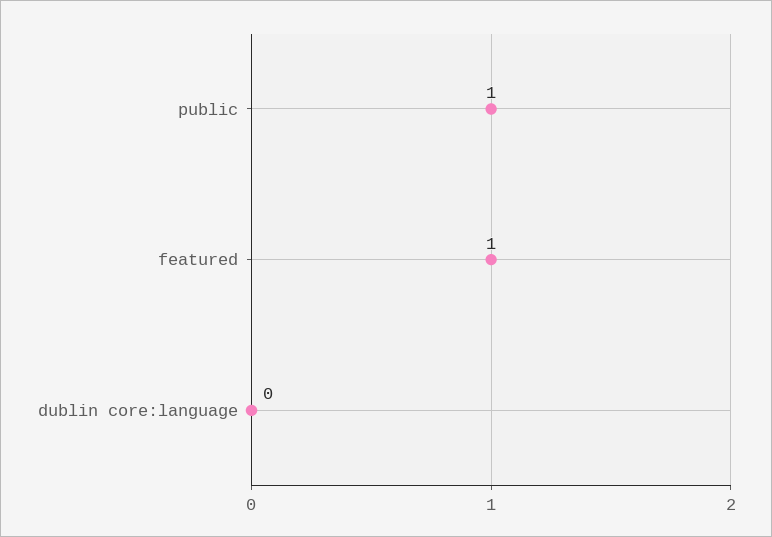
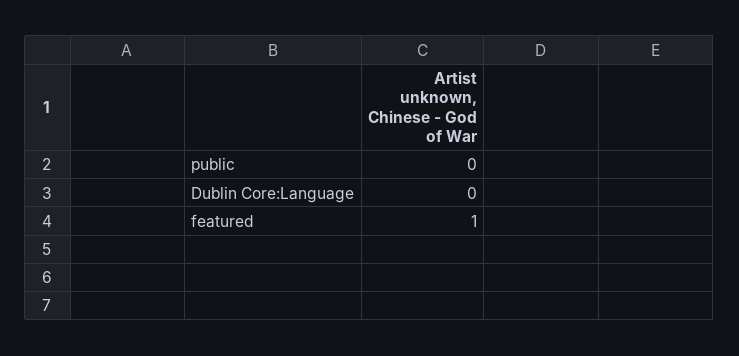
public: 1 -> 0

